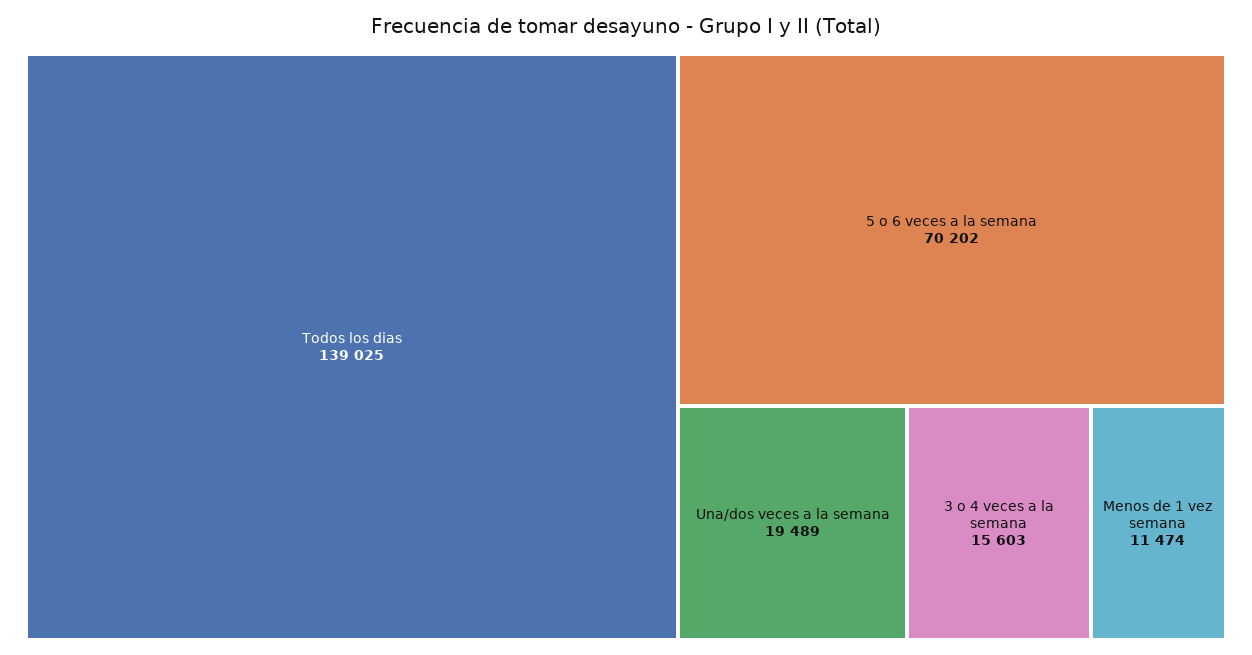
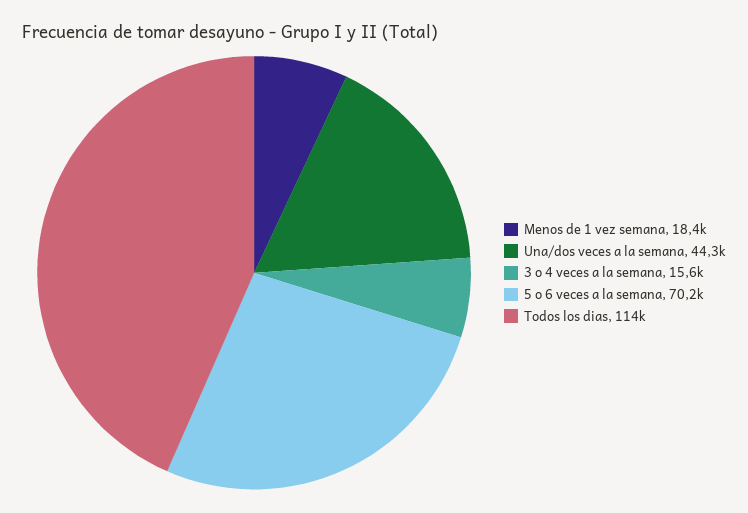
Todos los dias: 139025 -> 114000
Una/dos veces a la semana: 19489 -> 44300
Menos de 1 vez semana: 11474 -> 18400

